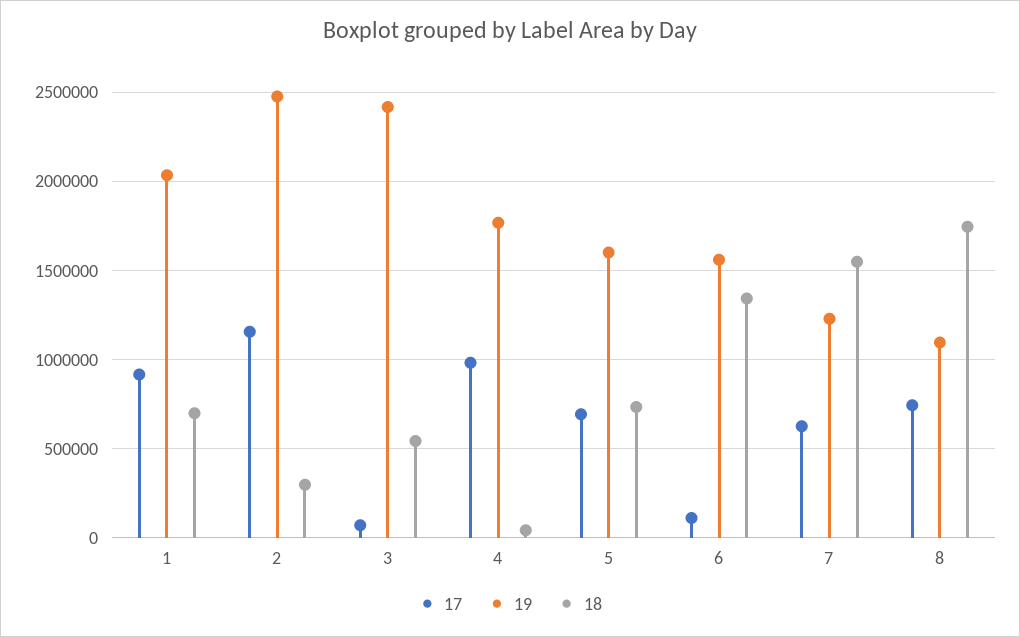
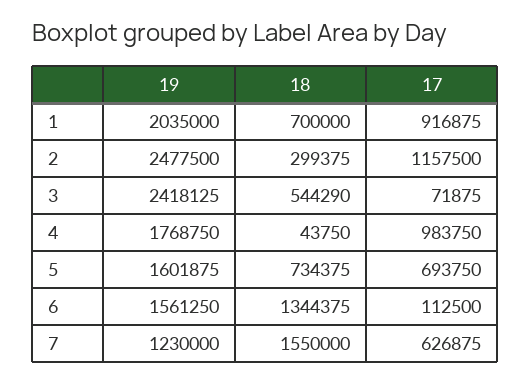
17, 8: 750000 -> none
19, 8: 1100000 -> none
18, 8: 1750000 -> none

